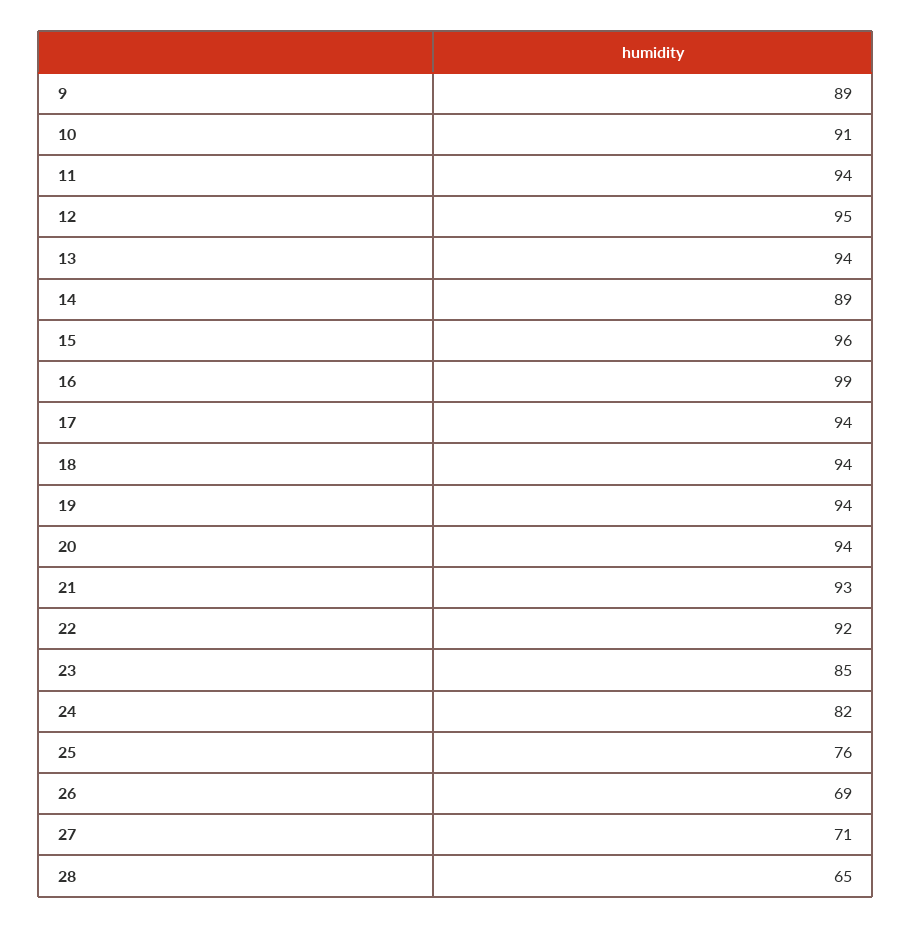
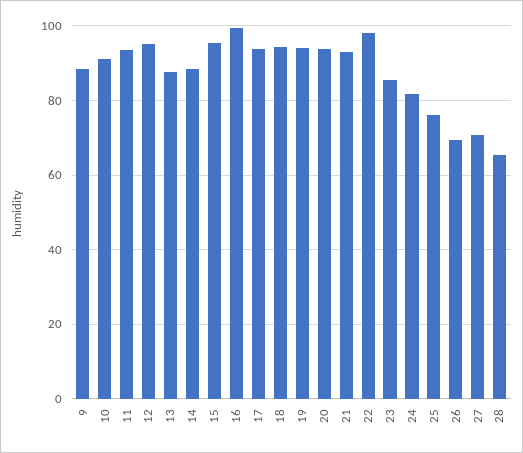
13: 94 -> 88
22: 92 -> 98

